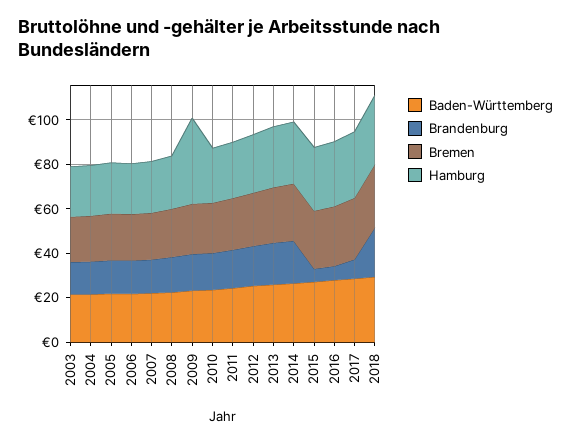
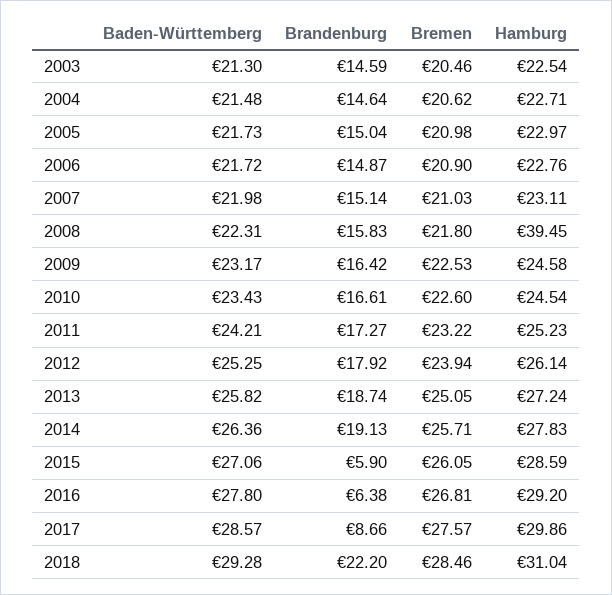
Hamburg, 2008: 25 -> 39.45
Hamburg, 2009: 40 -> 24.58

